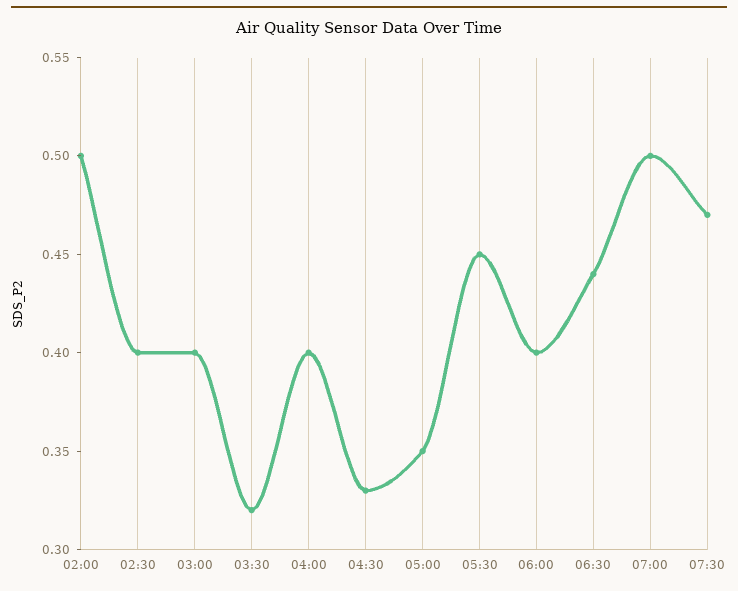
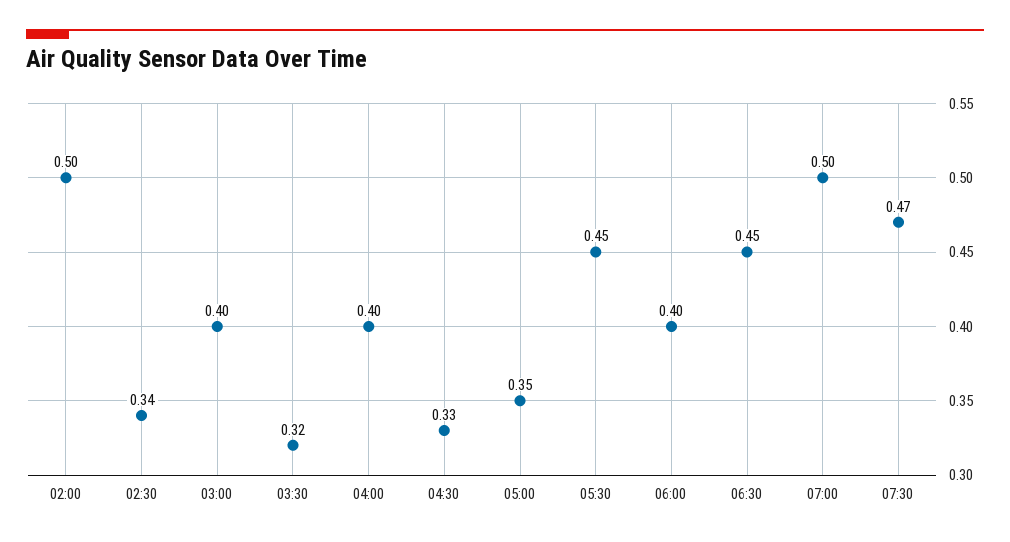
02:30: 0.4 -> 0.34
06:30: 0.44 -> 0.45

